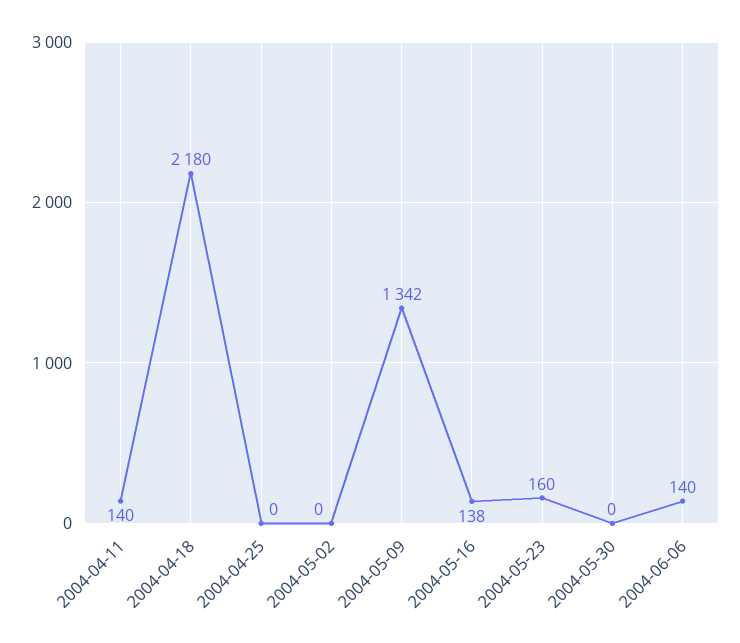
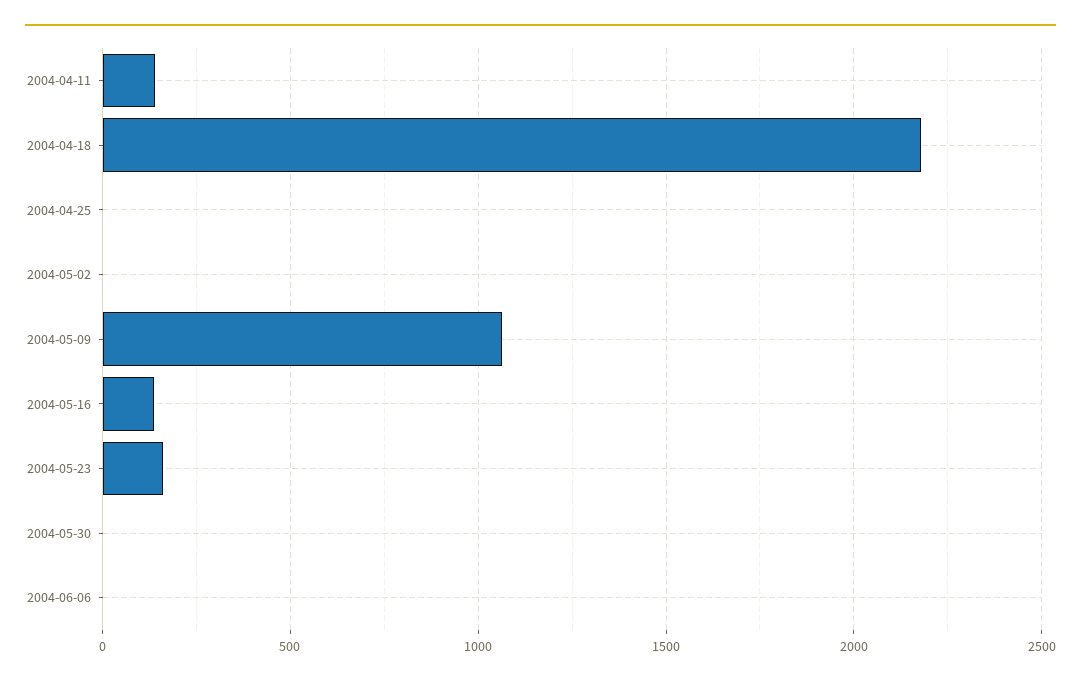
2004-05-09: 1342 -> 1050
2004-06-06: 140 -> 0

